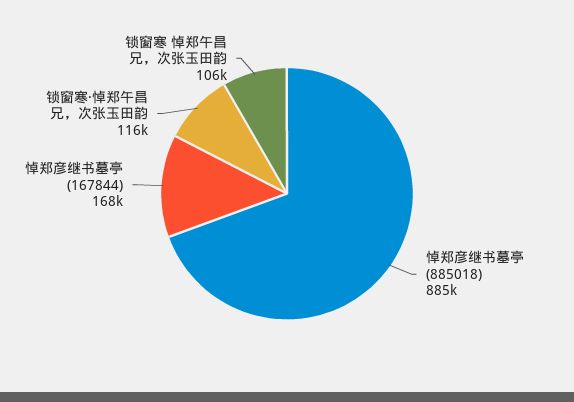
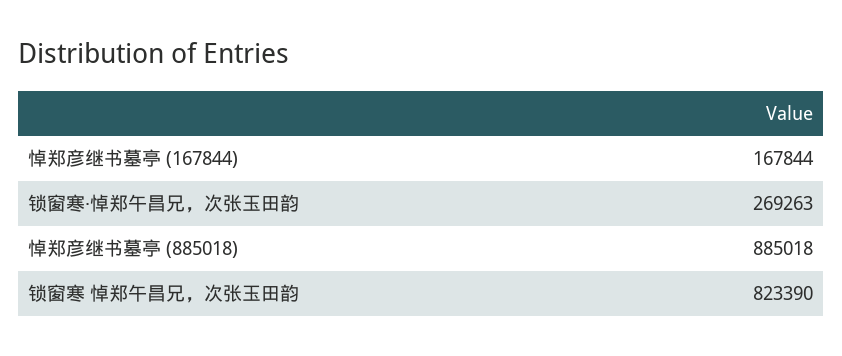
锁窗寒·悼郑午昌兄，次张玉田韵: 116000 -> 269263
锁窗寒 悼郑午昌兄，次张玉田韵: 106000 -> 823390

